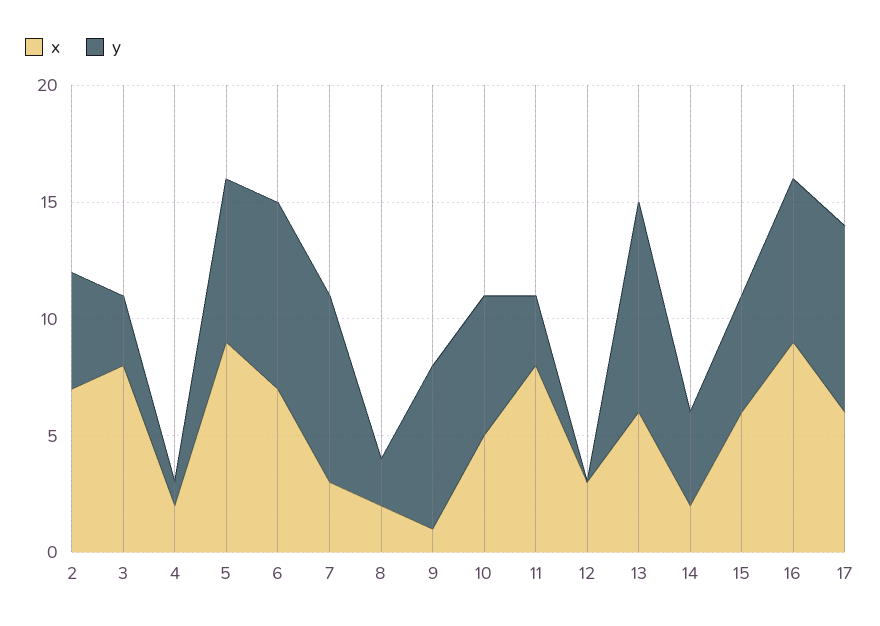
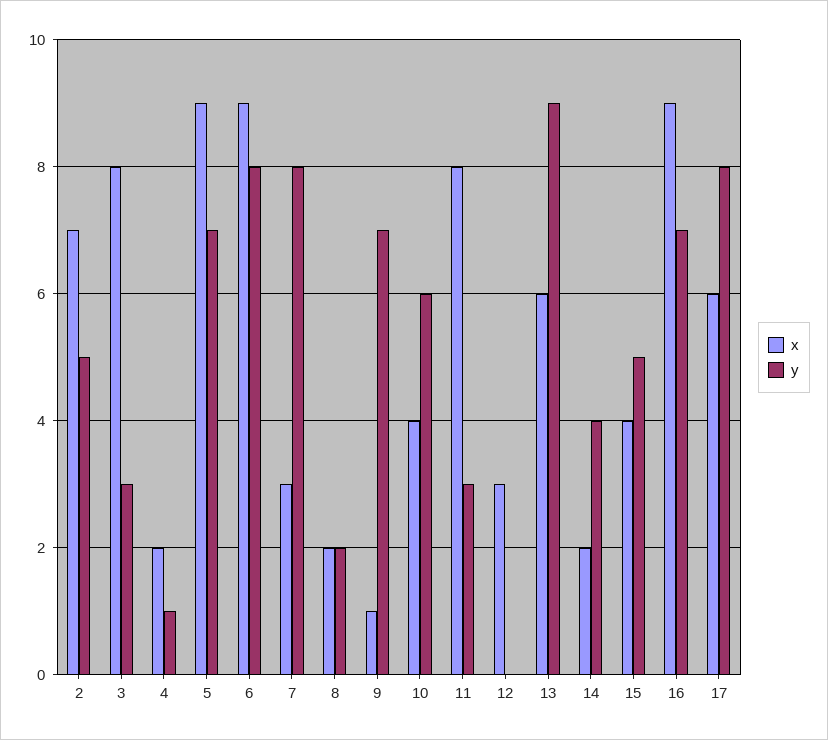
x, 6: 7 -> 9
x, 10: 5 -> 4
x, 15: 6 -> 4

